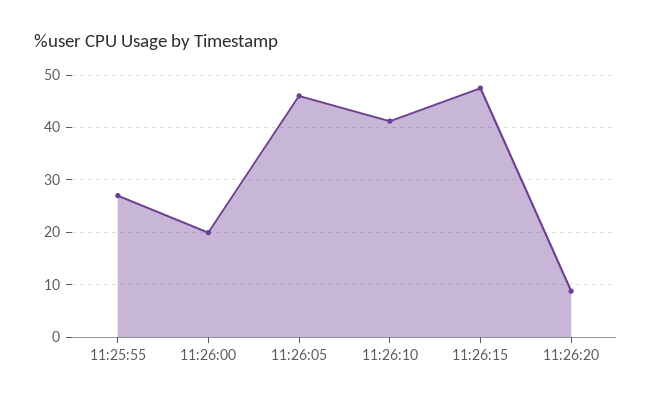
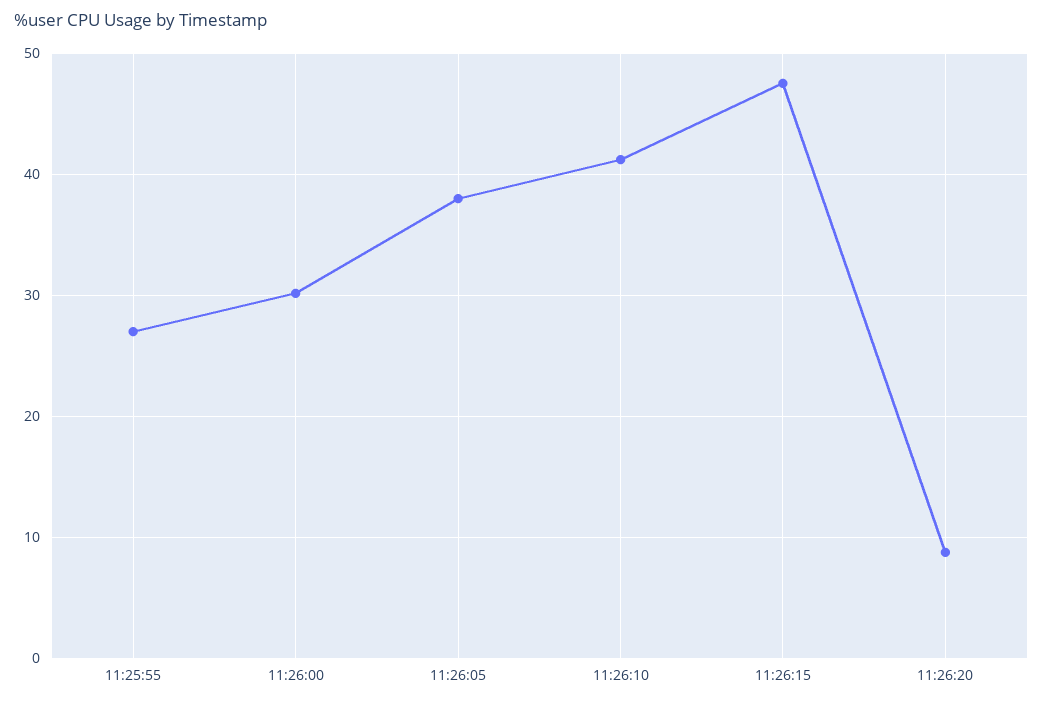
11:26:00: 20 -> 30
11:26:05: 46 -> 38

